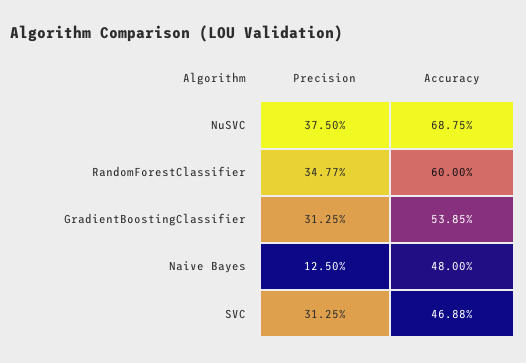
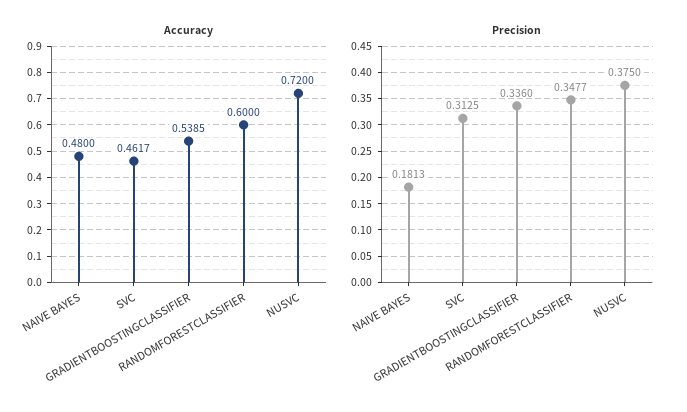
Accuracy, NuSVC: 0.6875 -> 0.72
Precision, GradientBoostingClassifier: 0.3125 -> 0.336
Precision, Naive Bayes: 0.125 -> 0.1813
Accuracy, SVC: 0.4688 -> 0.4617

